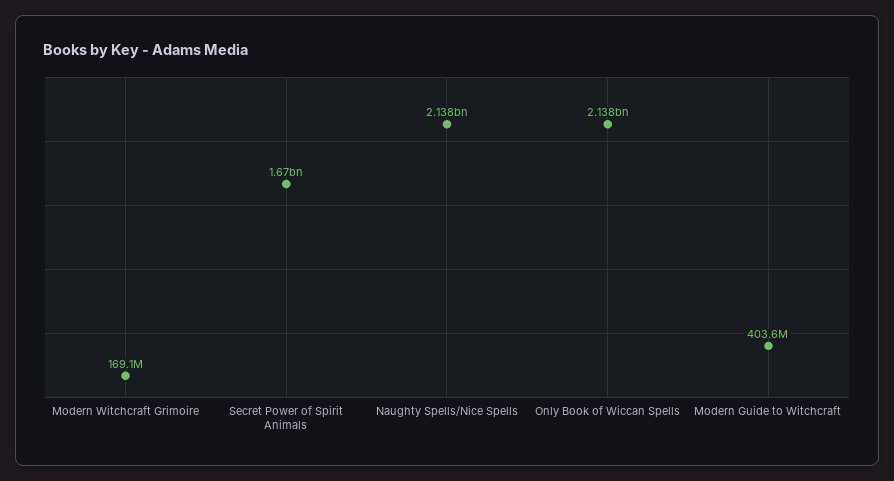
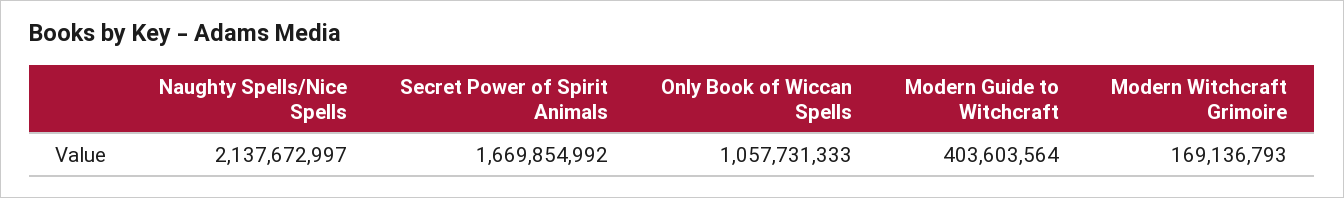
Only Book of Wiccan Spells: 2138000000 -> 1057731333

